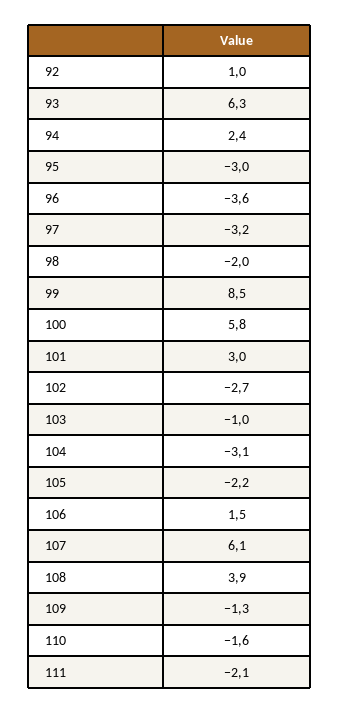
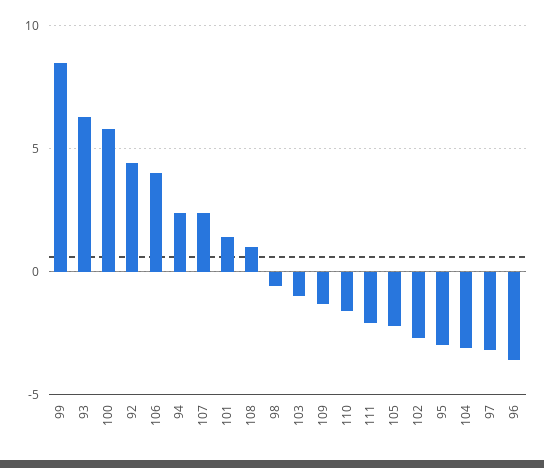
92: 1 -> 4.5
98: -2 -> -0.5
101: 3 -> 1.5
106: 1.5 -> 4
107: 6.1 -> 2.5
108: 3.9 -> 1

